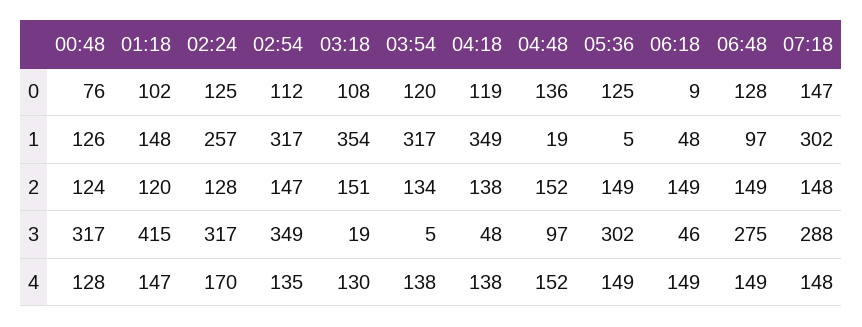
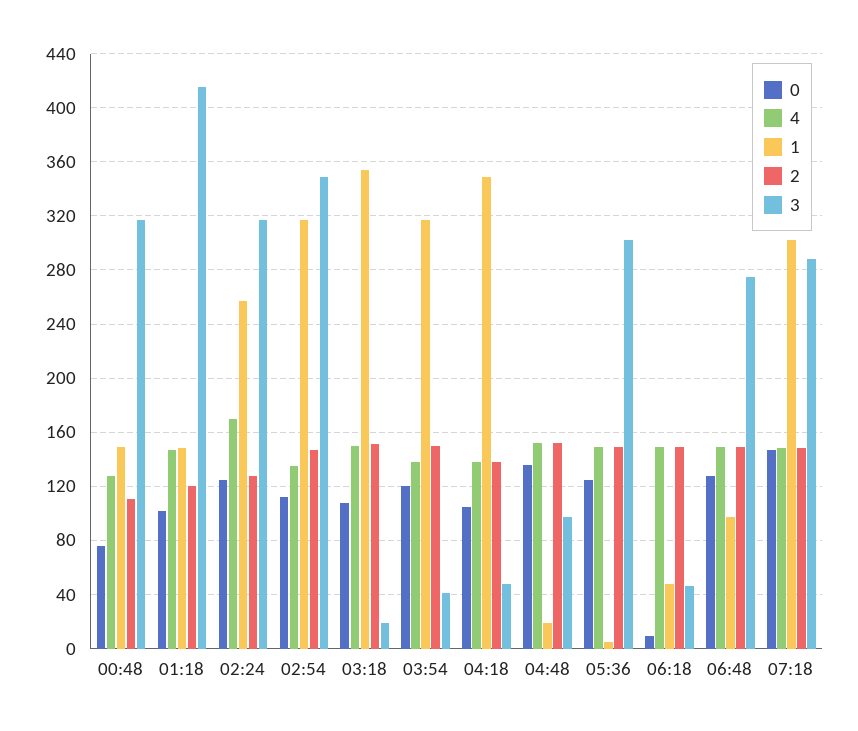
0, 04:18: 119 -> 105
1, 00:48: 126 -> 150
2, 00:48: 124 -> 110
2, 03:54: 134 -> 150
3, 03:54: 5 -> 40
4, 03:18: 130 -> 150

